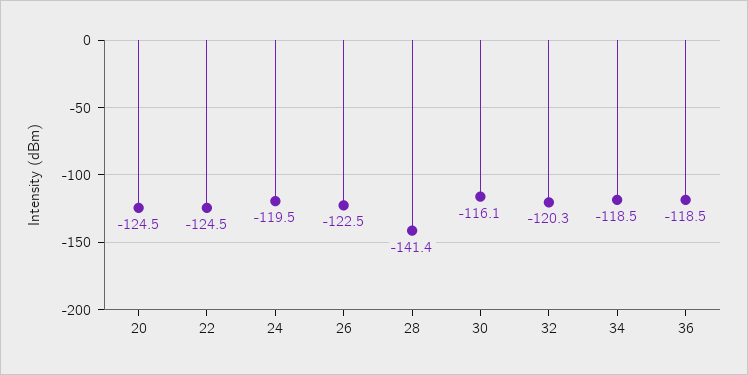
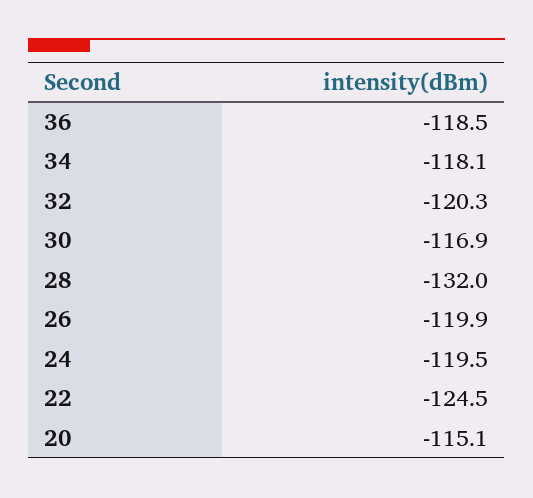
20: -124.5 -> -115.1
26: -122.5 -> -119.9
28: -141.4 -> -132
30: -116.1 -> -116.9
34: -118.5 -> -118.1

